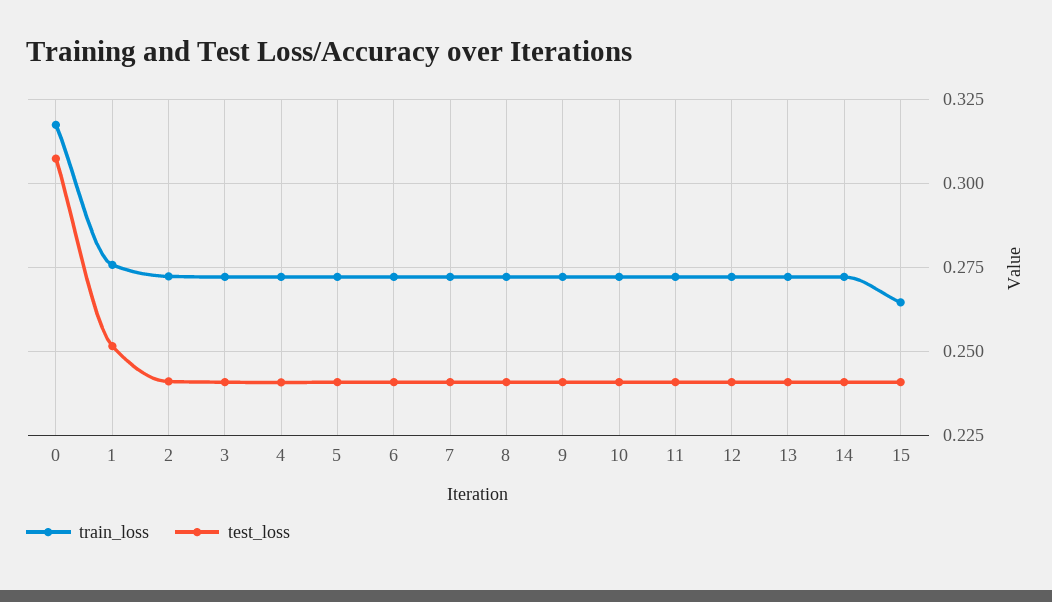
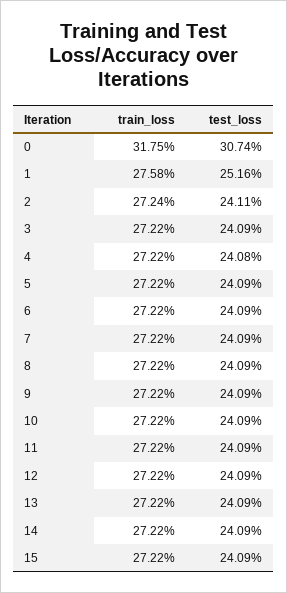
train_loss, 15: 0.265 -> 0.2722

